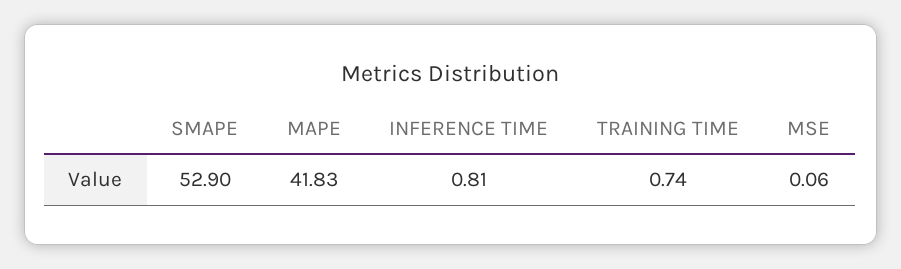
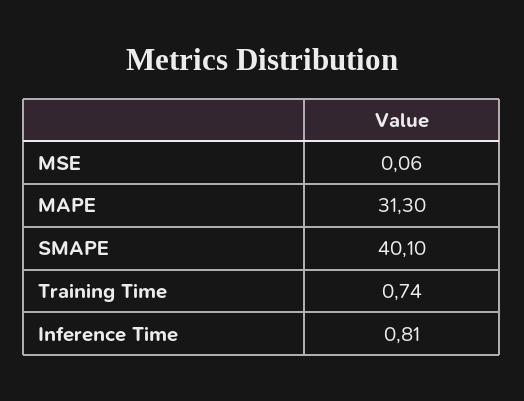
SMAPE: 52.9 -> 40.1
MAPE: 41.83 -> 31.3

